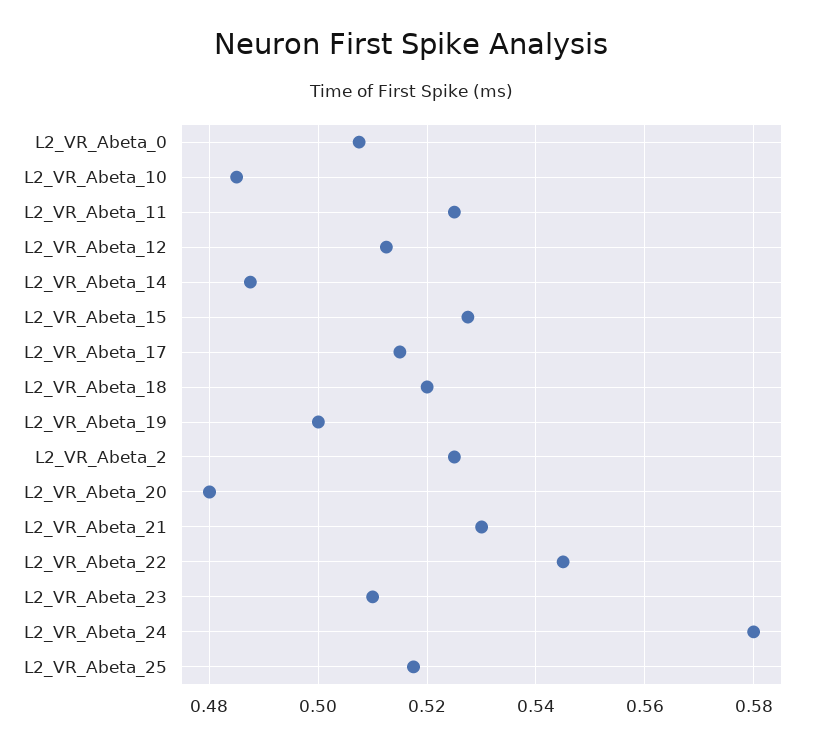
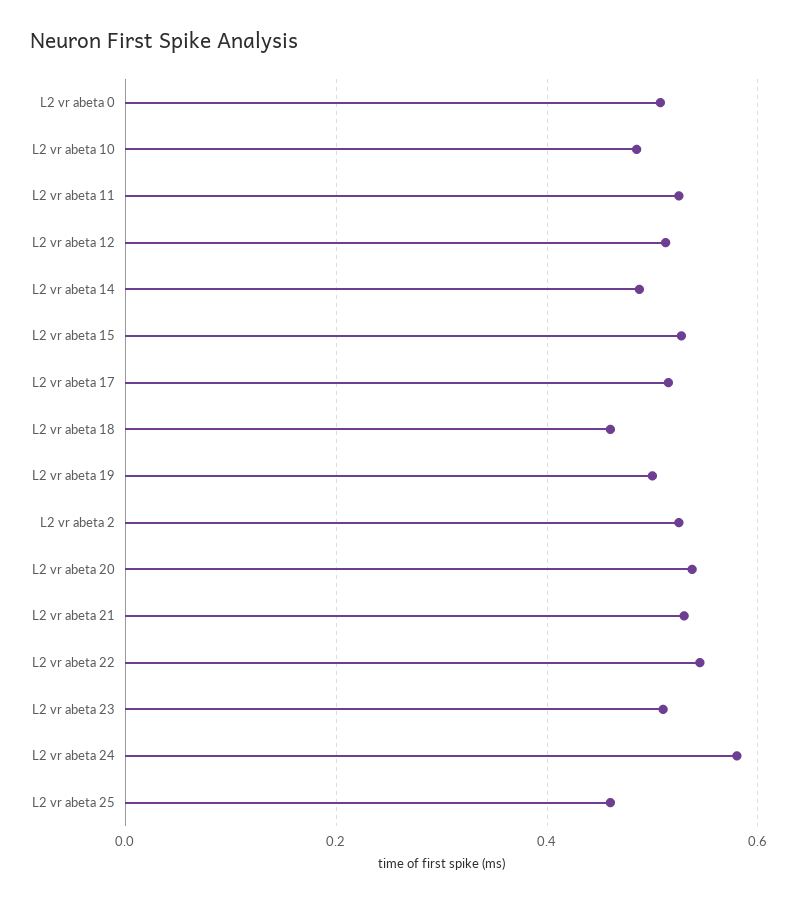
L2_VR_Abeta_18: 0.52 -> 0.46
L2_VR_Abeta_20: 0.48 -> 0.54
L2_VR_Abeta_25: 0.518 -> 0.46

